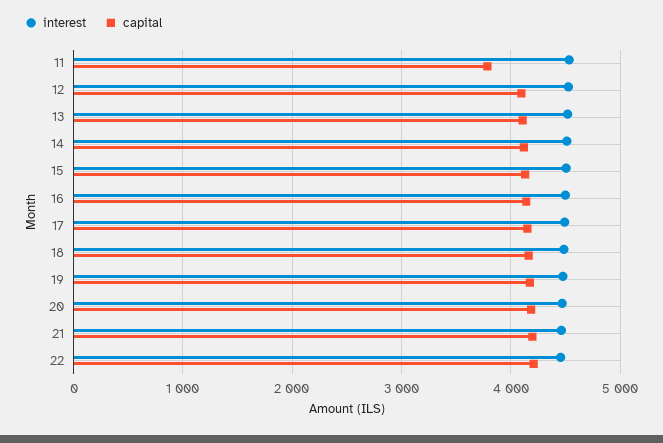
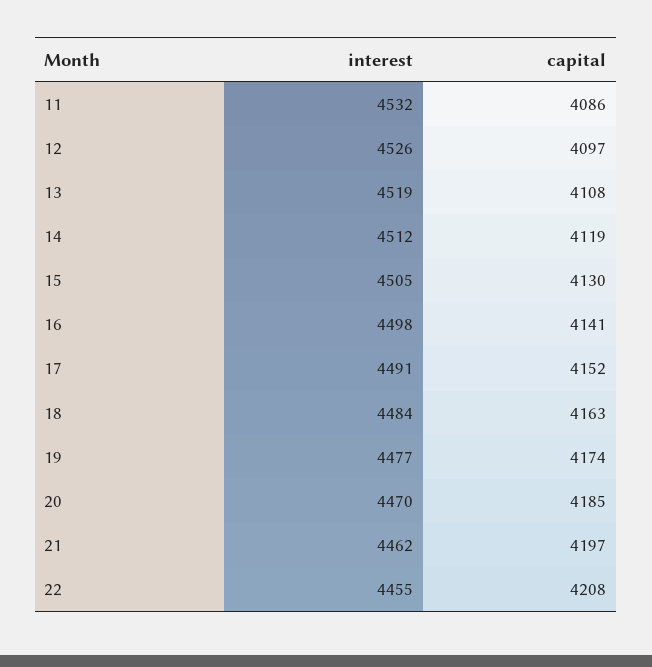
capital, 11: 3800 -> 4086

